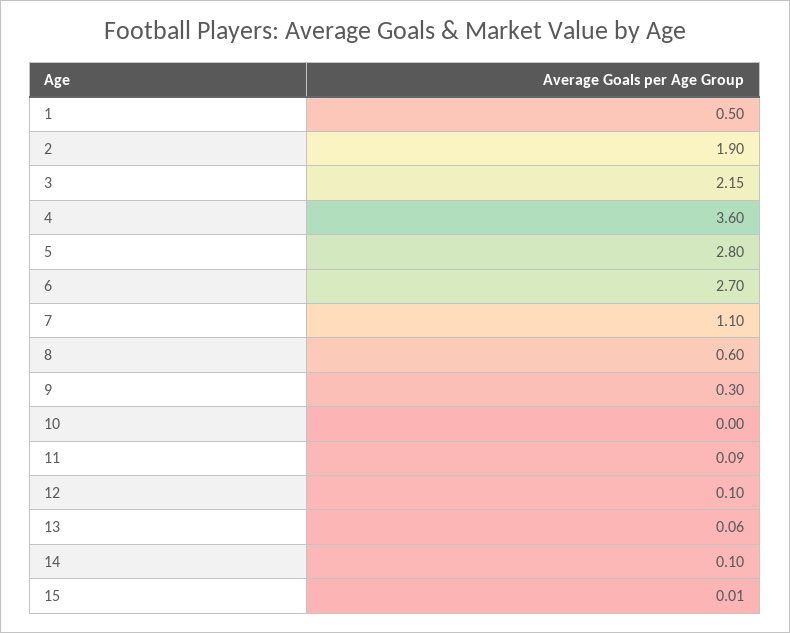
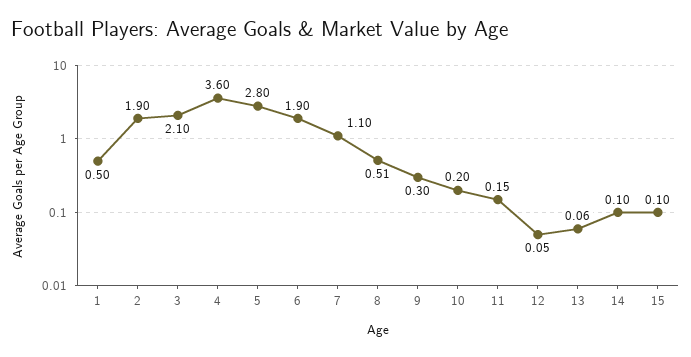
3: 2.15 -> 2.1
6: 2.7 -> 1.9
8: 0.6 -> 0.51
10: 0 -> 0.2
11: 0.09 -> 0.15
12: 0.1 -> 0.05
15: 0.01 -> 0.1

